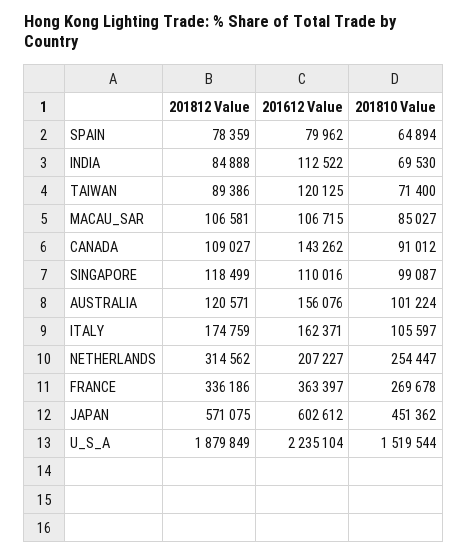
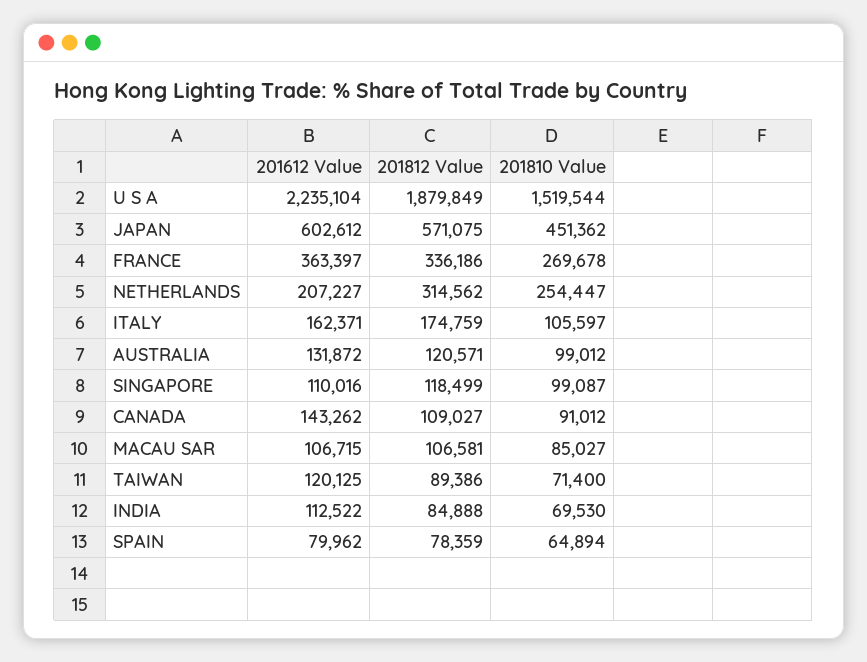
201612 Value, AUSTRALIA: 156076 -> 131872
201810 Value, AUSTRALIA: 101224 -> 99012

